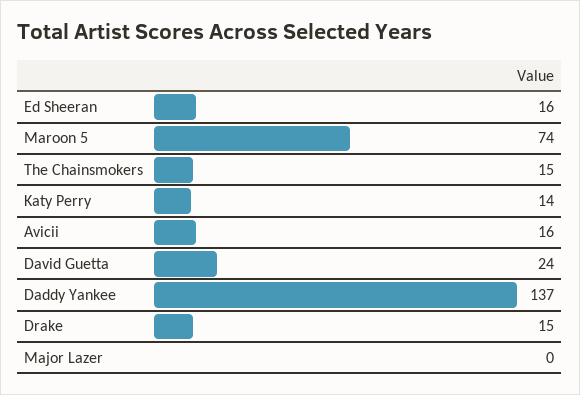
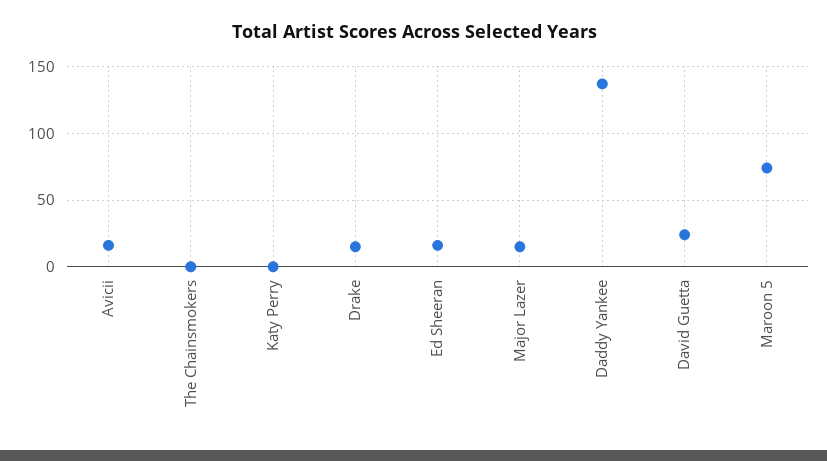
The Chainsmokers: 15 -> 0
Katy Perry: 14 -> 0
Major Lazer: 0 -> 15

